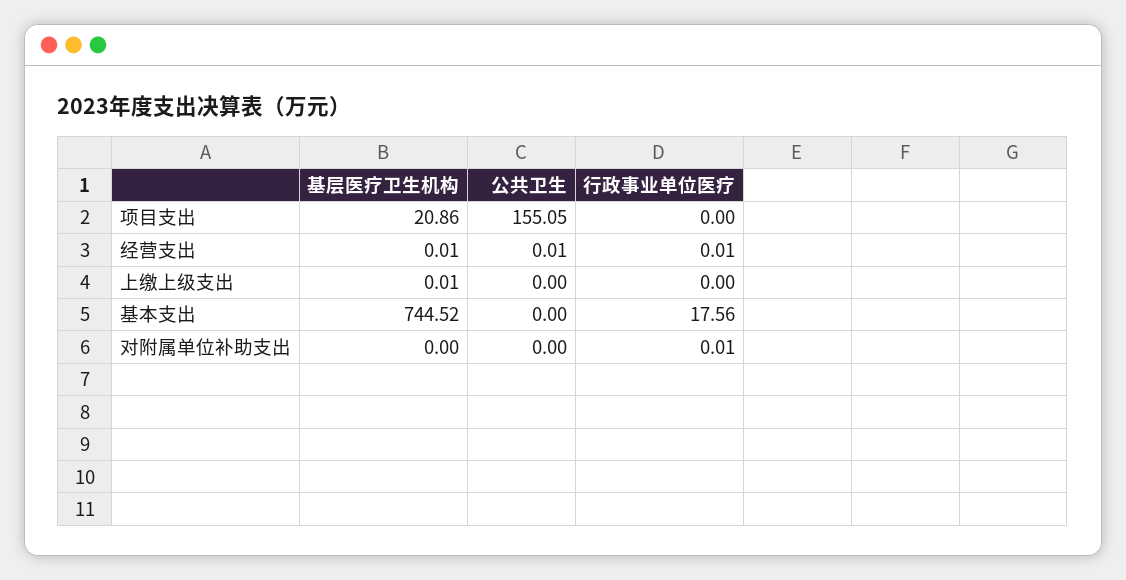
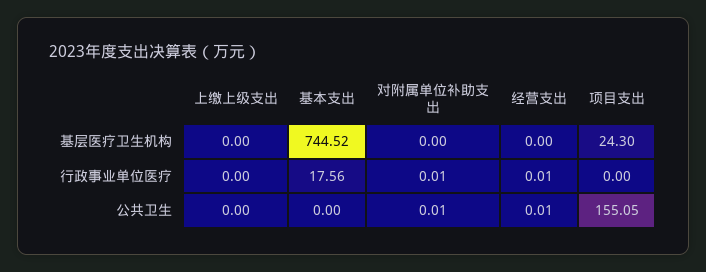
基层医疗卫生机构, 项目支出: 20.86 -> 24.3
基层医疗卫生机构, 经营支出: 0.01 -> 0
基层医疗卫生机构, 上缴上级支出: 0.01 -> 0
公共卫生, 对附属单位补助支出: 0 -> 0.01

